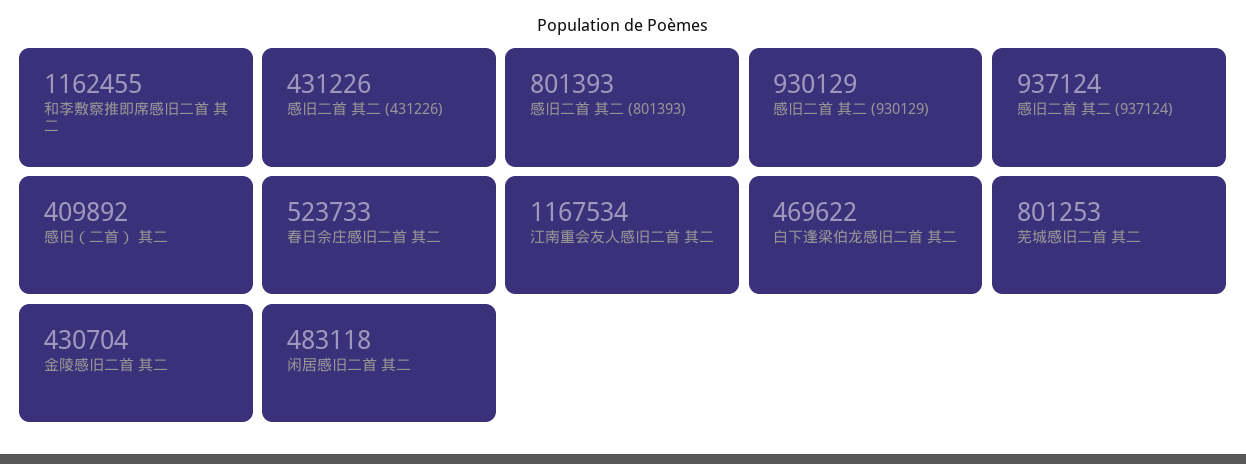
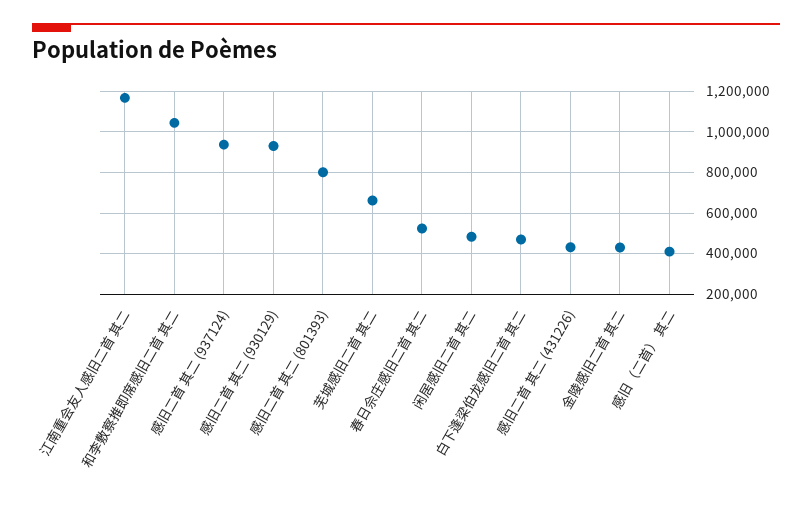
和李敷察推即席感旧二首 其二: 1162455 -> 1050000
芜城感旧二首 其二: 801253 -> 650000

